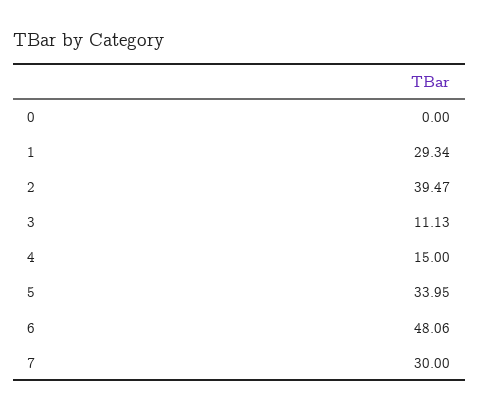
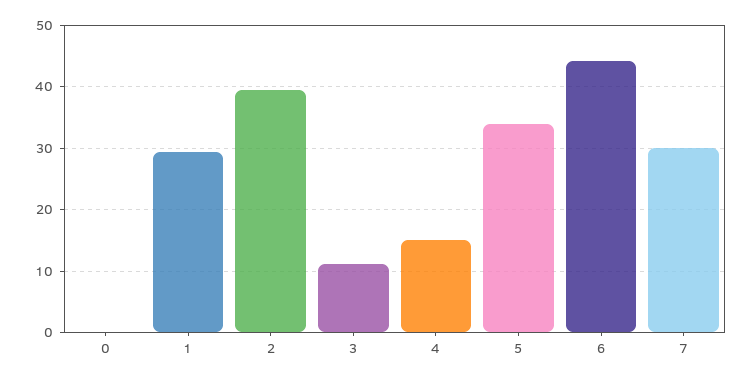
6: 48.06 -> 44

